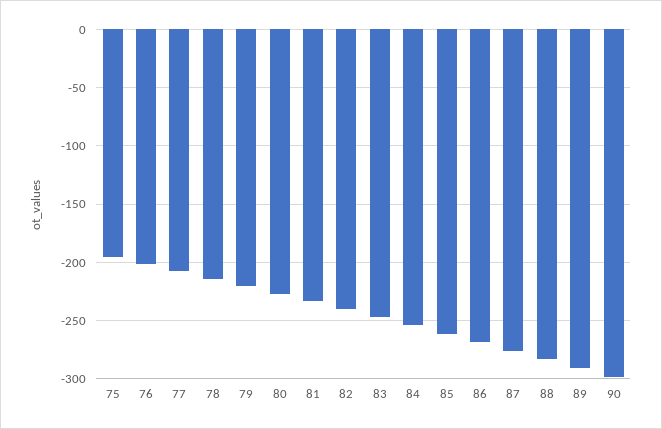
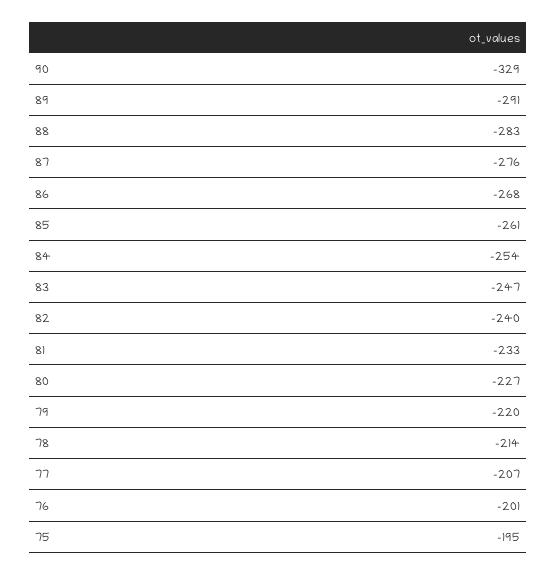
90: -300 -> -329

